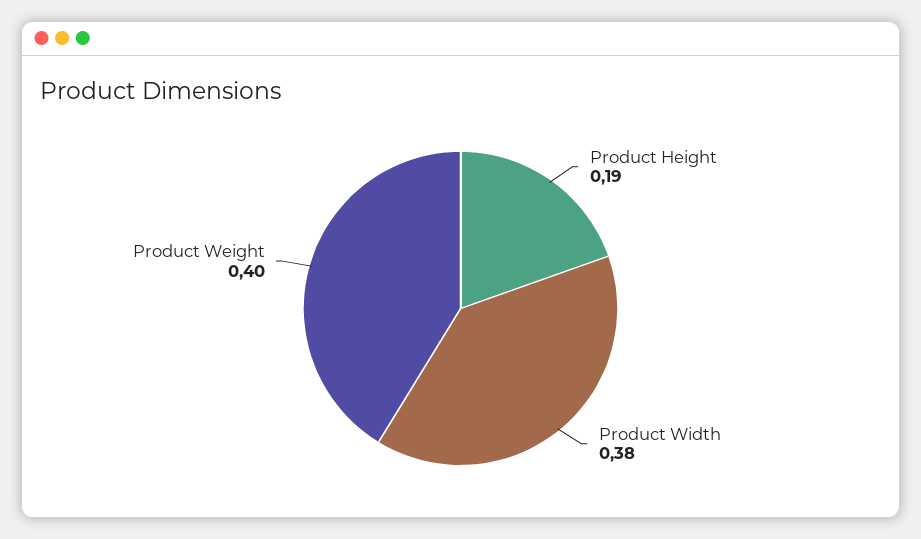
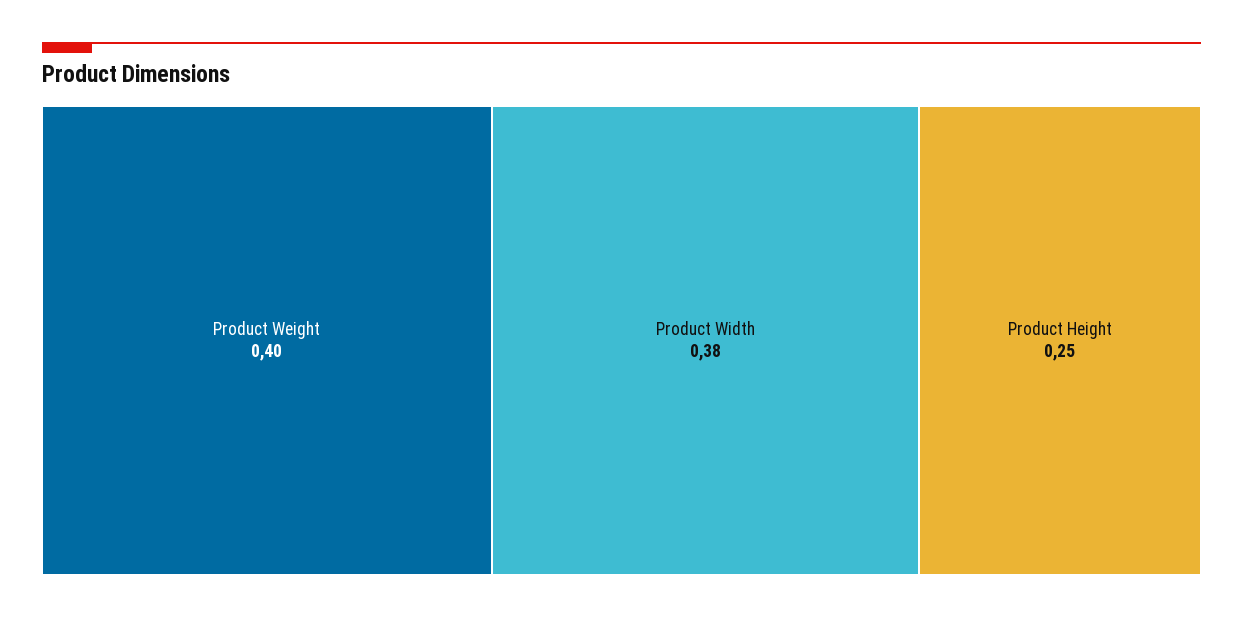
Product Height: 0.19 -> 0.25

